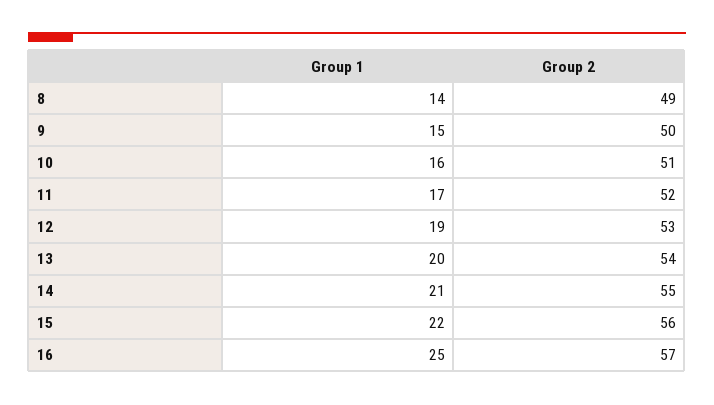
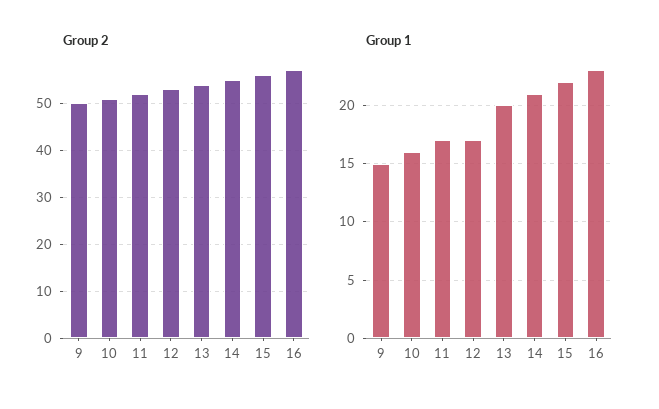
Group 1, 8: 14 -> none
Group 2, 8: 49 -> none
Group 1, 12: 19 -> 17
Group 1, 16: 25 -> 23

